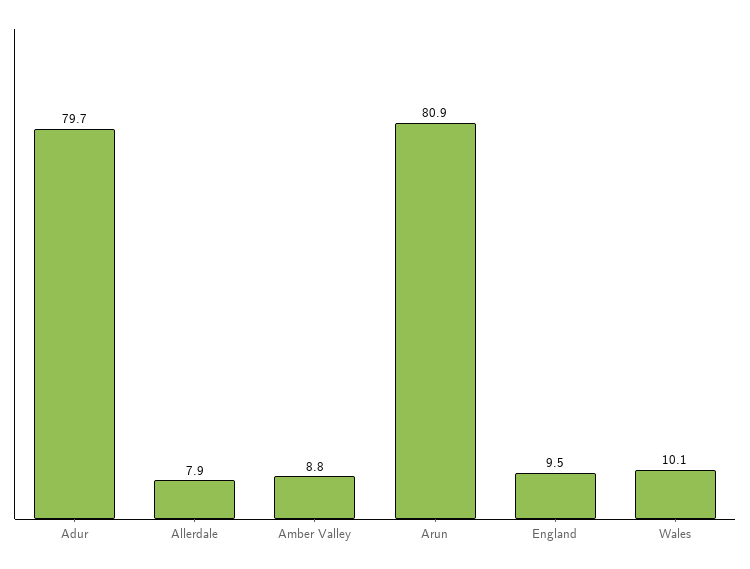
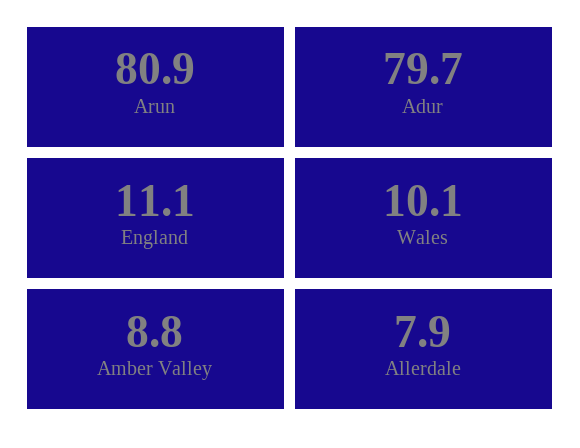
England: 9.5 -> 11.1

